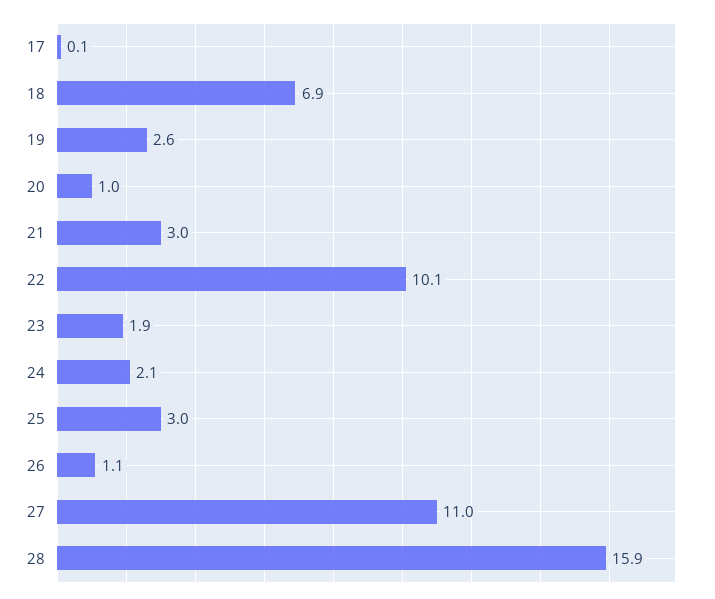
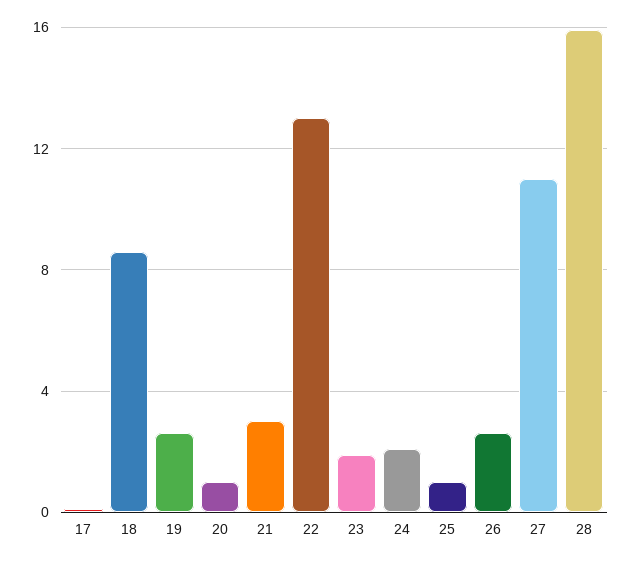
18: 6.9 -> 8.5
22: 10.1 -> 13
25: 3 -> 1
26: 1.1 -> 2.5

